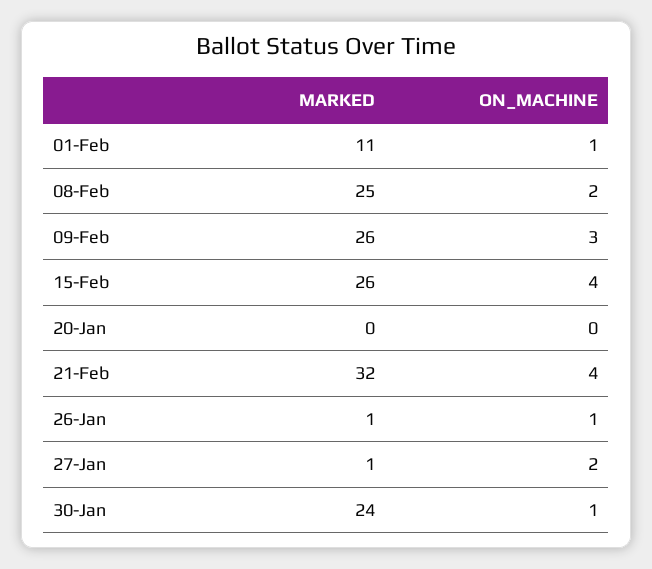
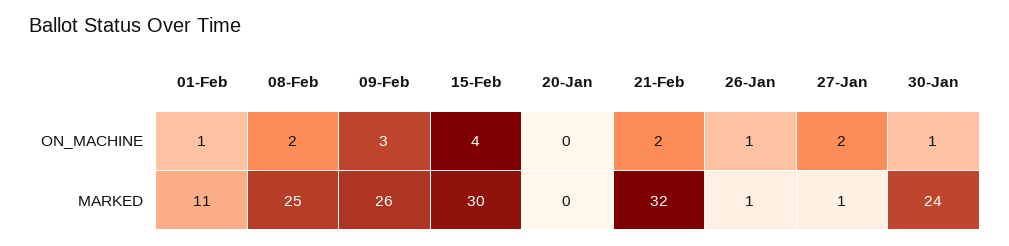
MARKED, 15-Feb: 26 -> 30
ON_MACHINE, 21-Feb: 4 -> 2

